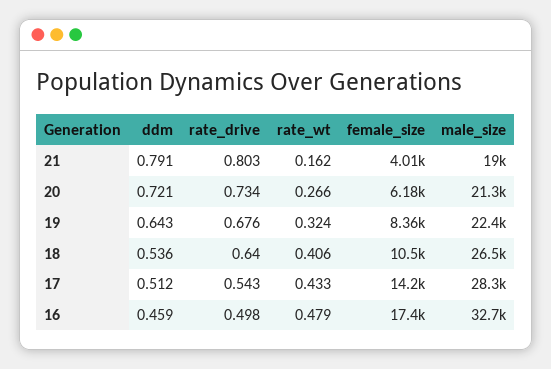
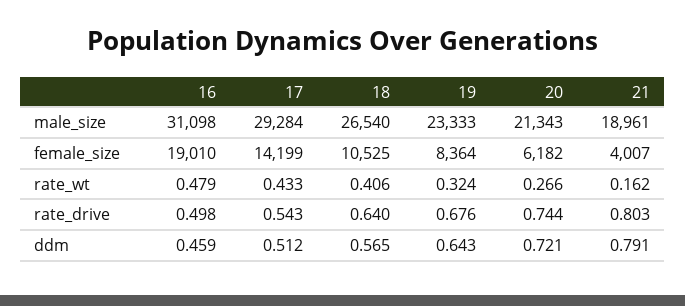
rate_drive, 20: 0.734 -> 0.744
male_size, 19: 22400 -> 23333
ddm, 18: 0.536 -> 0.565
male_size, 17: 28300 -> 29284
female_size, 16: 17400 -> 19010
male_size, 16: 32700 -> 31098

